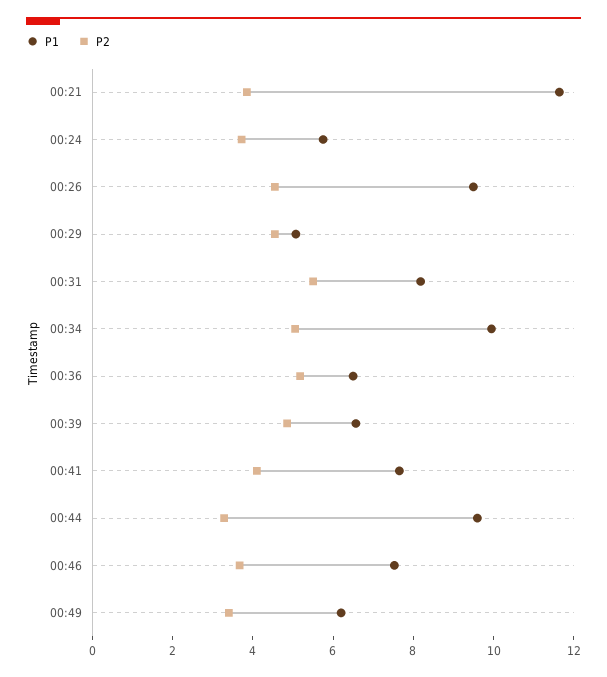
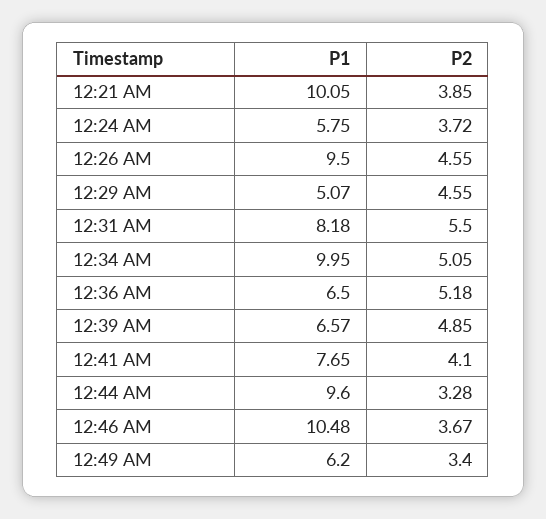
P1, 00:21: 11.5 -> 10.05
P1, 00:46: 7.5 -> 10.48

